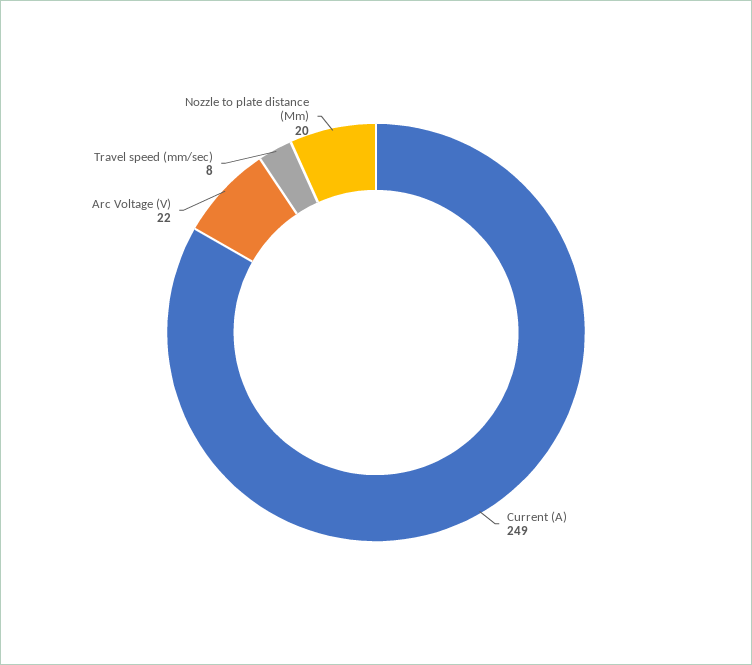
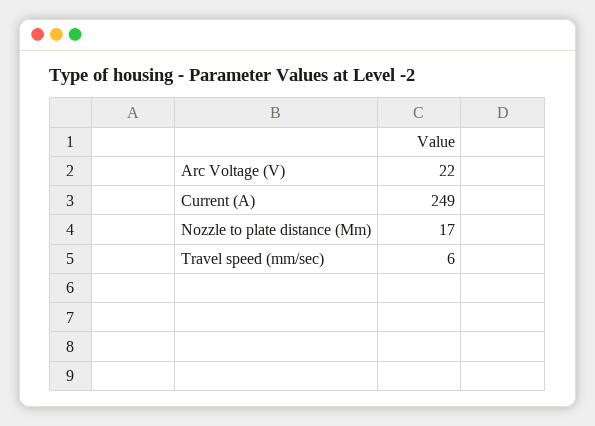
Travel speed (mm/sec): 8 -> 6
Nozzle to plate distance (Mm): 20 -> 17

